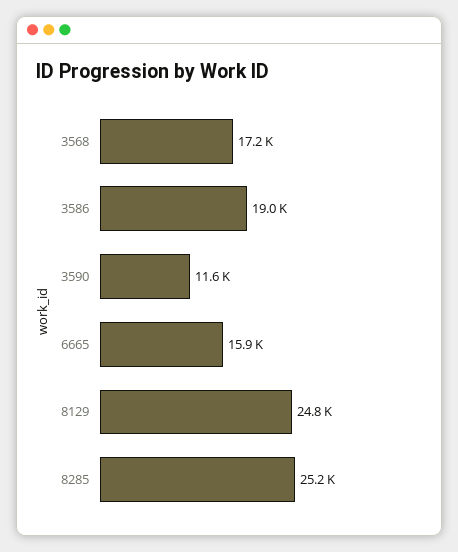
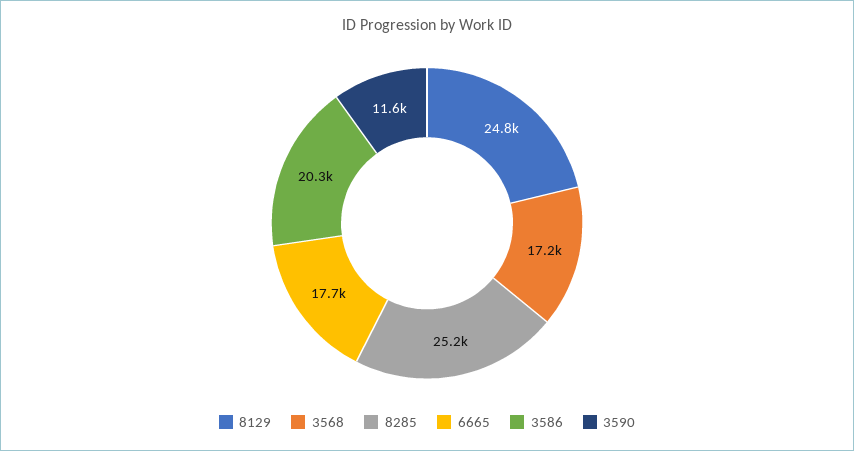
3586: 19000 -> 20300
6665: 15900 -> 17700

